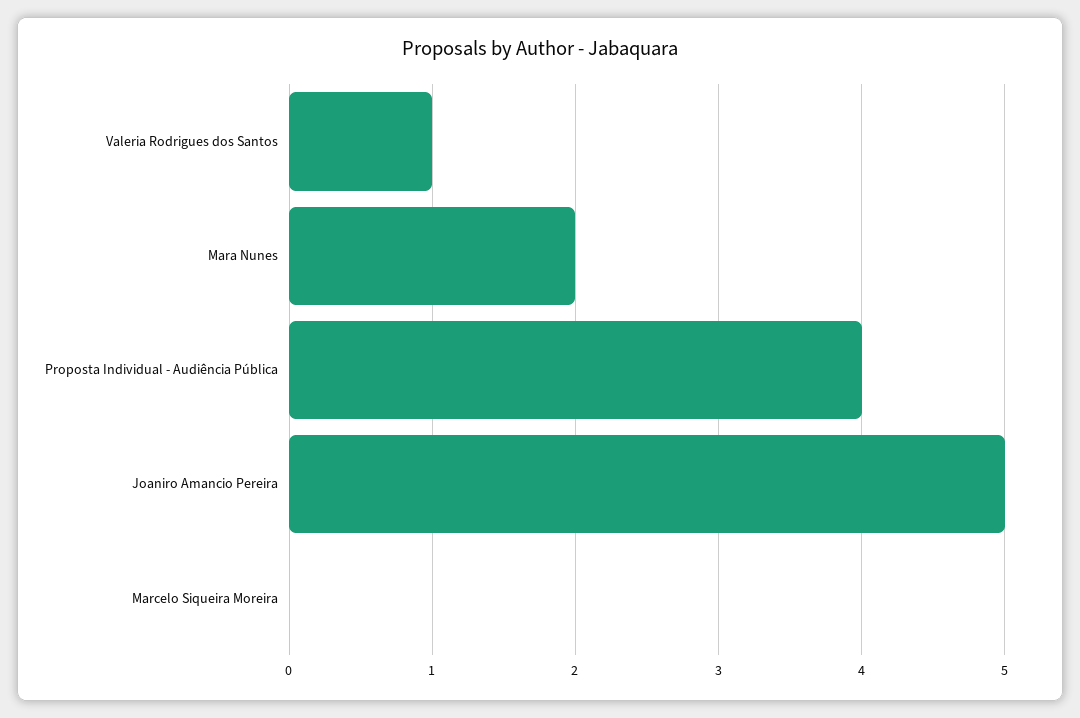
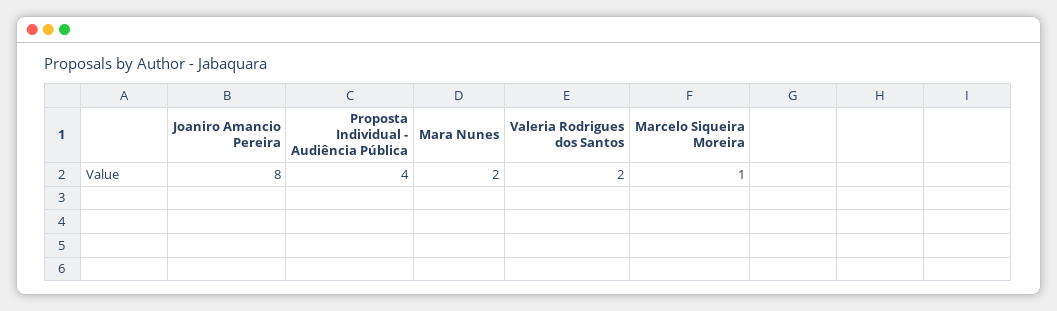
Valeria Rodrigues dos Santos: 1 -> 2
Joaniro Amancio Pereira: 5 -> 8
Marcelo Siqueira Moreira: 0 -> 1

